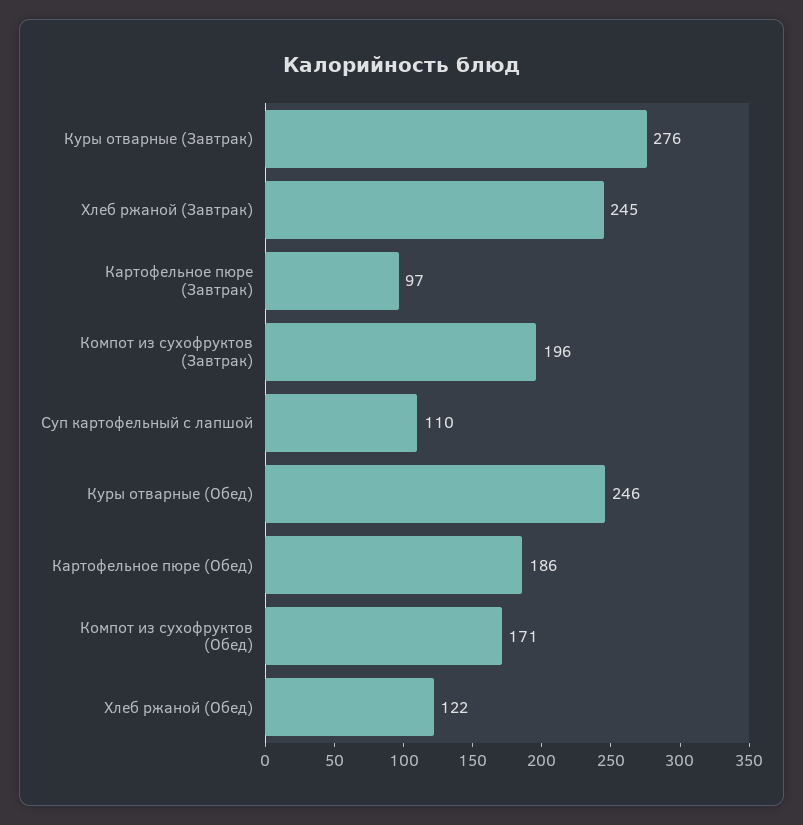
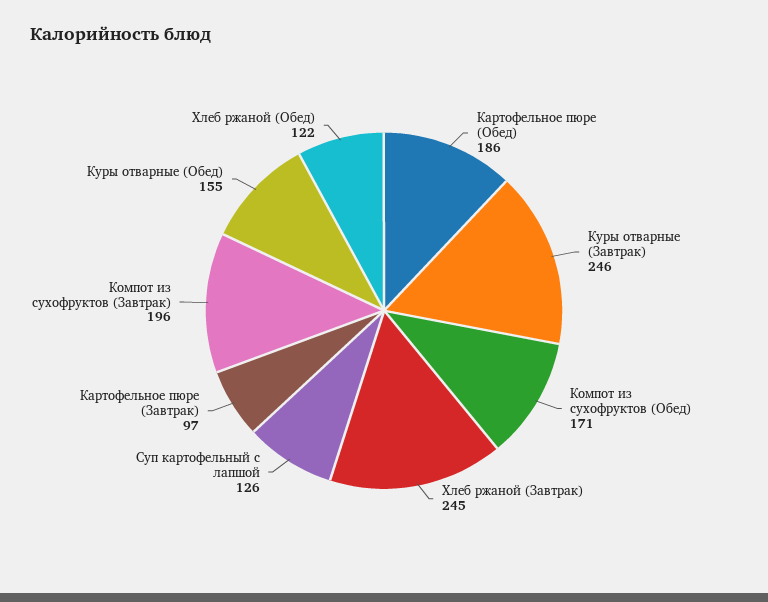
Куры отварные (Завтрак): 276 -> 246
Суп картофельный с лапшой: 110 -> 126
Куры отварные (Обед): 246 -> 155

